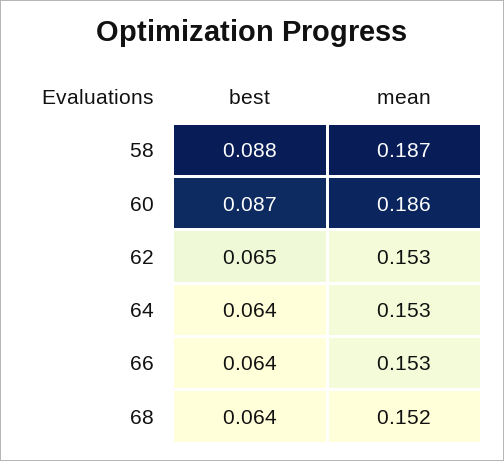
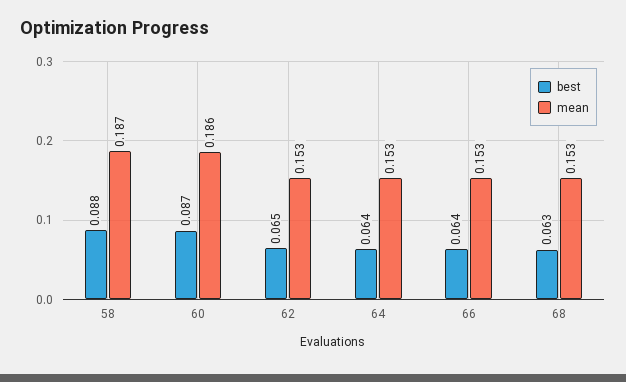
best, 68: 0.064 -> 0.063
mean, 68: 0.152 -> 0.153

